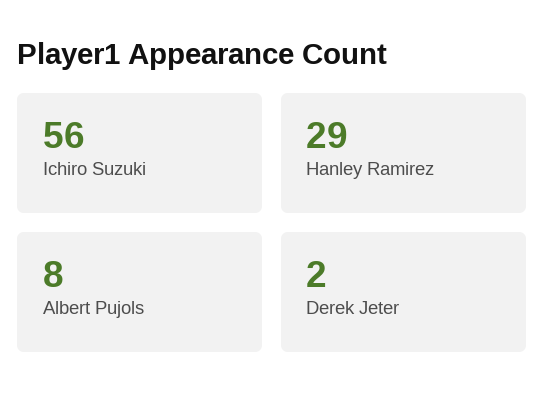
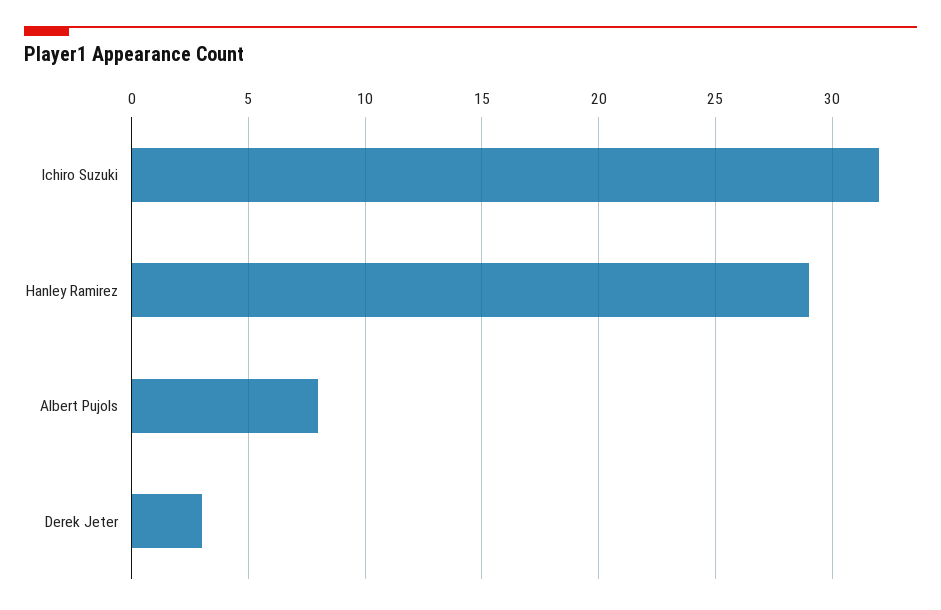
Ichiro Suzuki: 56 -> 32
Derek Jeter: 2 -> 3

